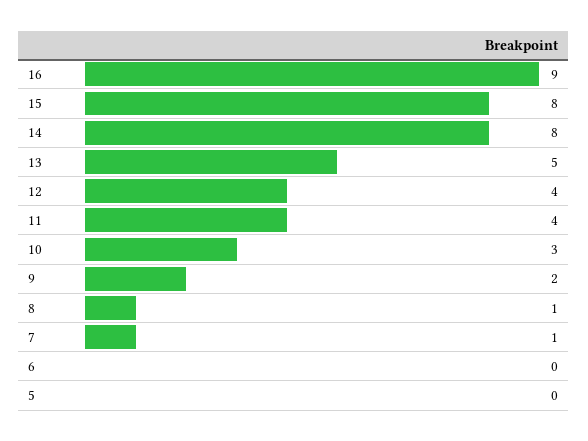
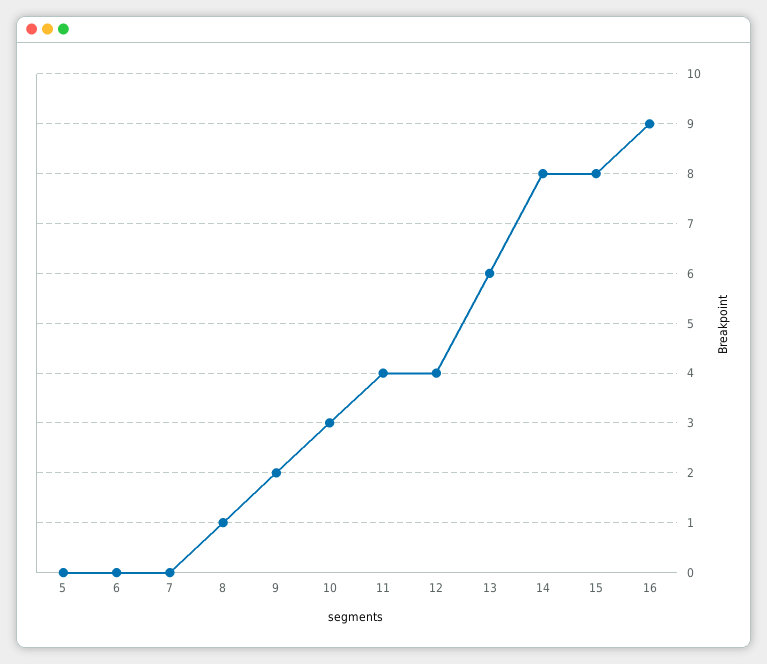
13: 5 -> 6
7: 1 -> 0

